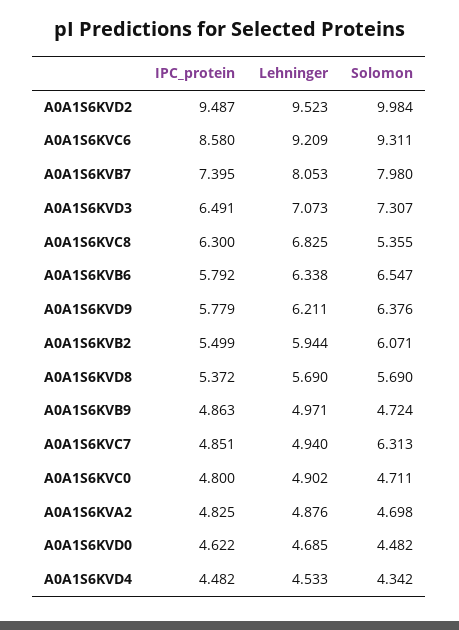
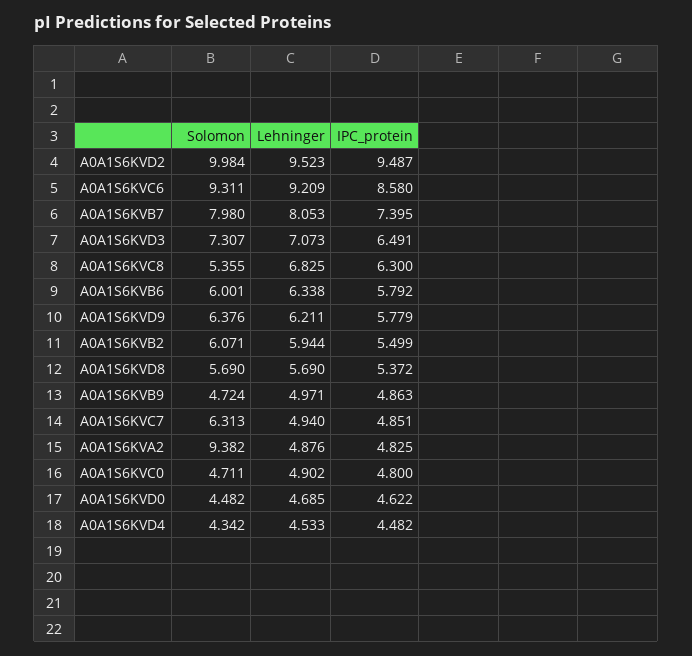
Solomon, A0A1S6KVB6: 6.547 -> 6.001
Solomon, A0A1S6KVA2: 4.698 -> 9.382

